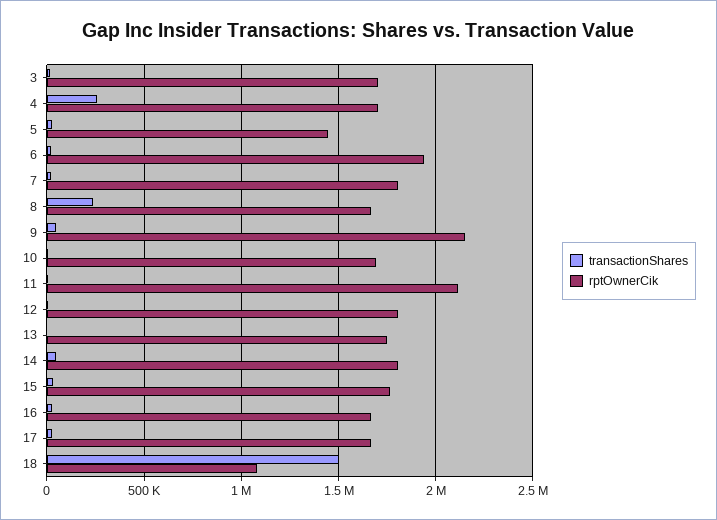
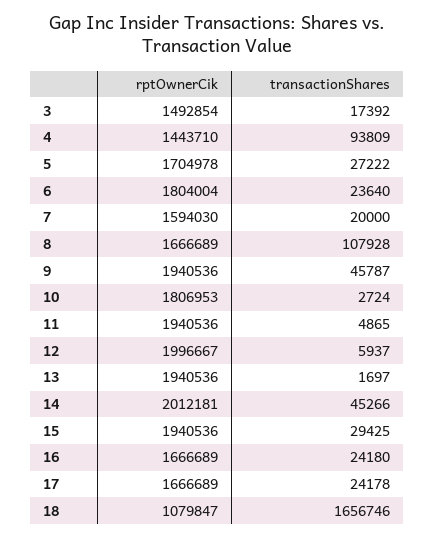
rptOwnerCik, 3: 1700000 -> 1492854
transactionShares, 4: 250000 -> 93809
rptOwnerCik, 4: 1700000 -> 1443710
rptOwnerCik, 5: 1450000 -> 1704978
rptOwnerCik, 6: 1950000 -> 1804004
rptOwnerCik, 7: 1800000 -> 1594030
transactionShares, 8: 250000 -> 107928
rptOwnerCik, 9: 2150000 -> 1940536
rptOwnerCik, 10: 1700000 -> 1806953
rptOwnerCik, 11: 2100000 -> 1940536
rptOwnerCik, 12: 1800000 -> 1996667
rptOwnerCik, 13: 1750000 -> 1940536
rptOwnerCik, 14: 1800000 -> 2012181
rptOwnerCik, 15: 1750000 -> 1940536
transactionShares, 18: 1500000 -> 1656746

